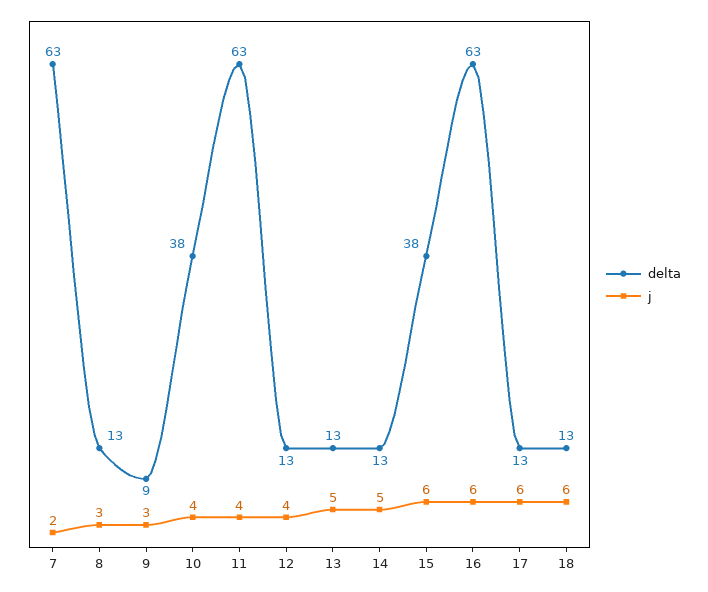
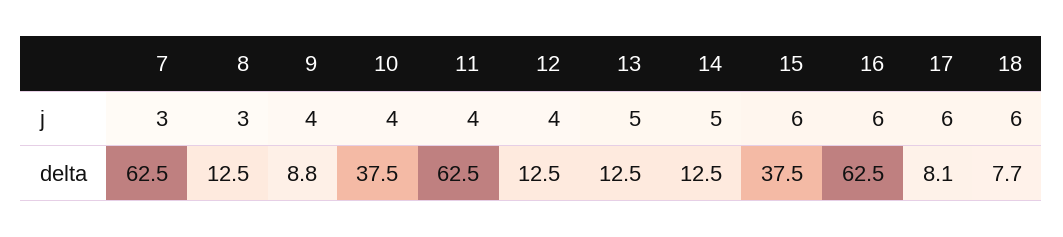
j, 7: 2 -> 3
j, 9: 3 -> 4
delta, 17: 13 -> 8.1
delta, 18: 13 -> 7.7

